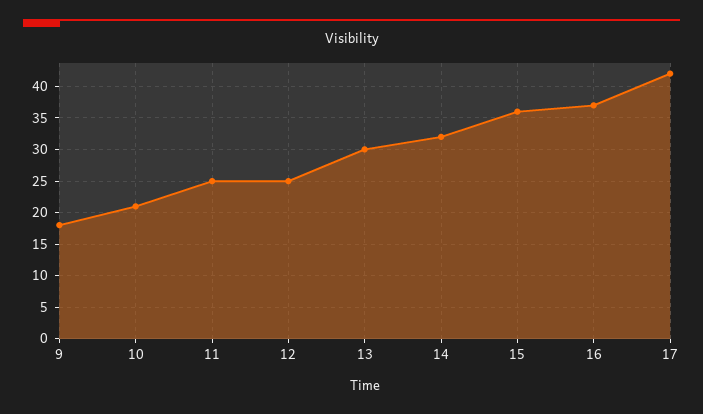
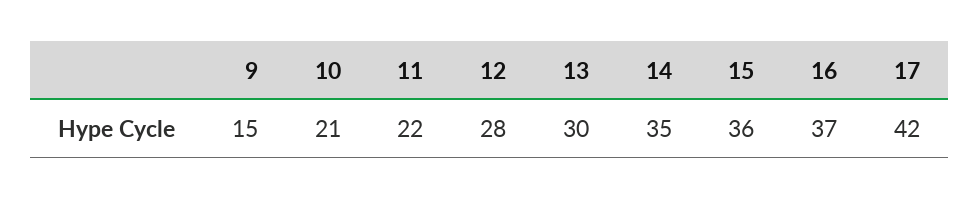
9: 18 -> 15
11: 25 -> 22
12: 25 -> 28
14: 32 -> 35

